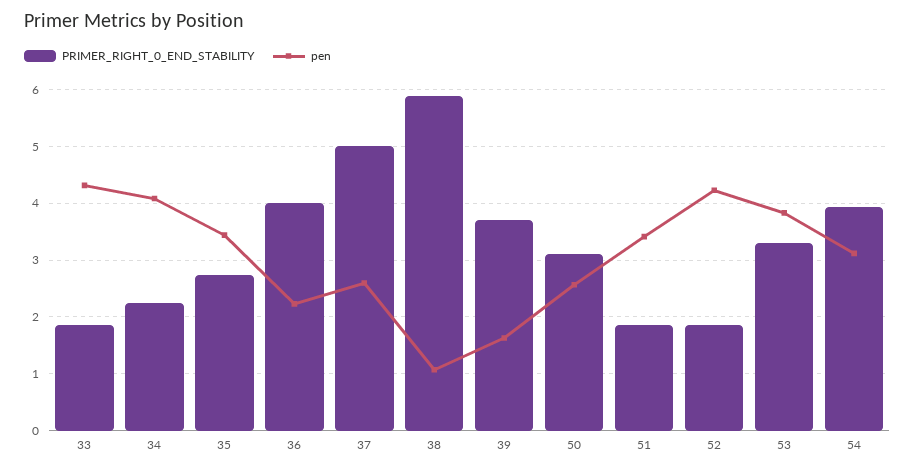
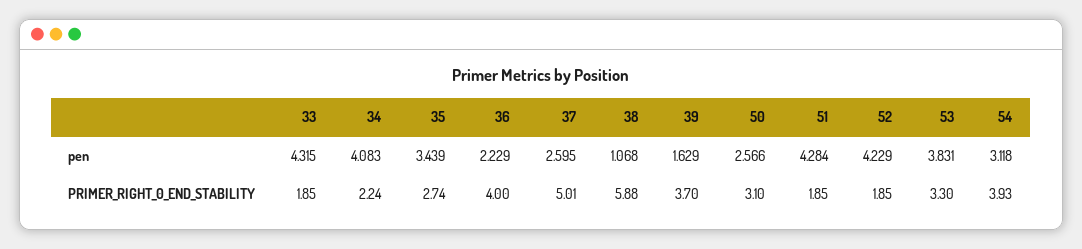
pen, 51: 3.4 -> 4.284

